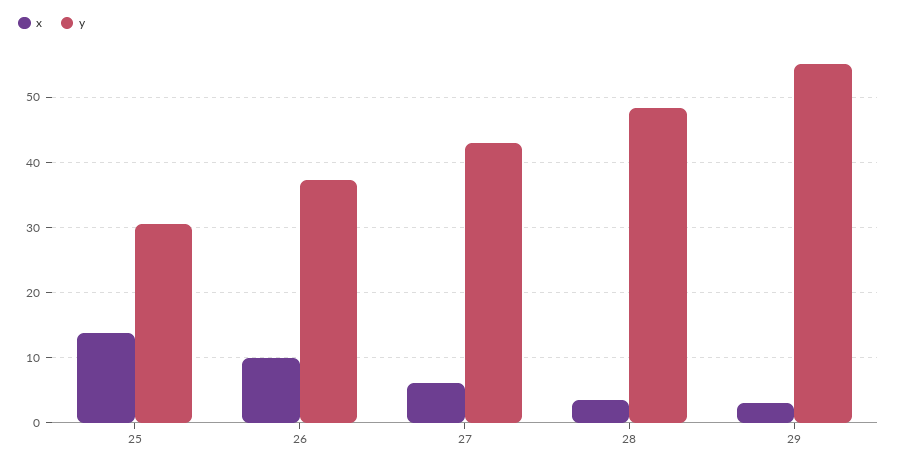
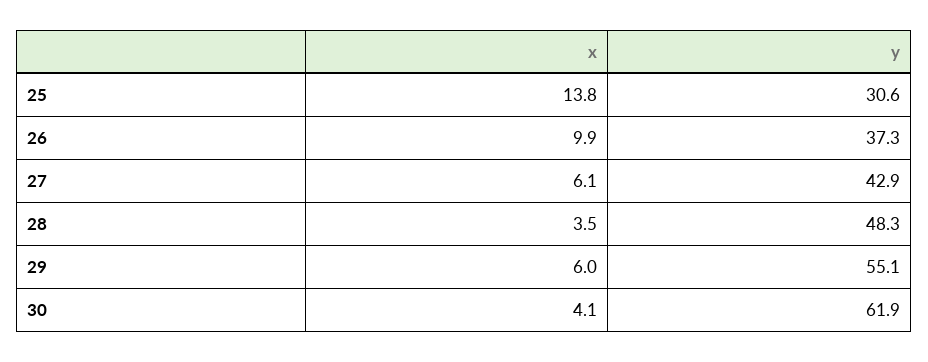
x, 29: 3 -> 6
x, 30: none -> 4.1
y, 30: none -> 61.9

